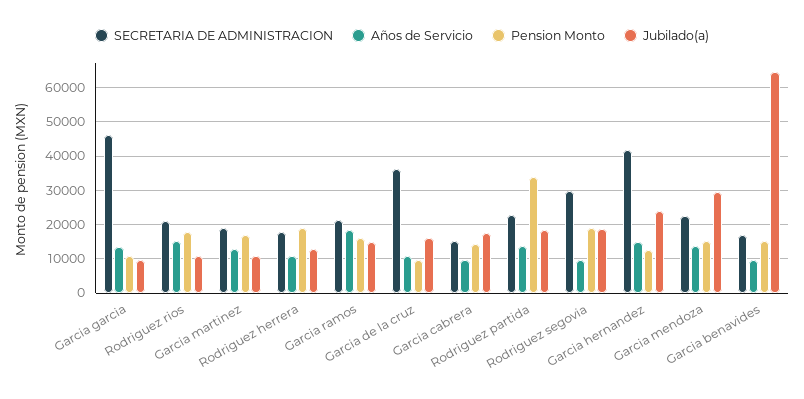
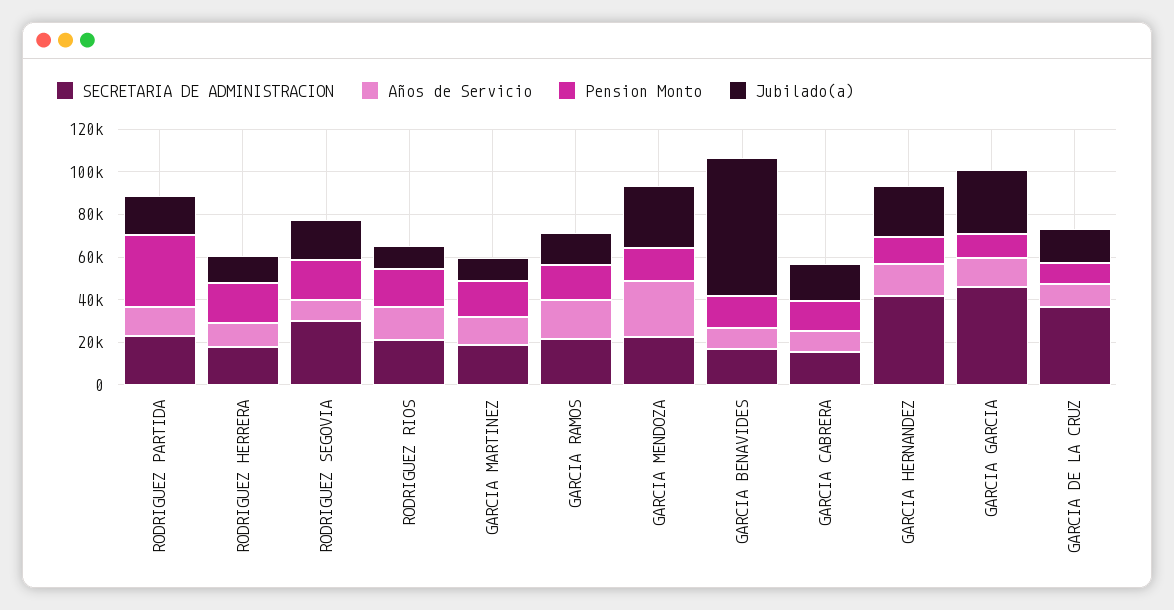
Jubilado(a), Garcia garcia: 10000 -> 30000
Años de Servicio, Garcia mendoza: 14000 -> 25000

